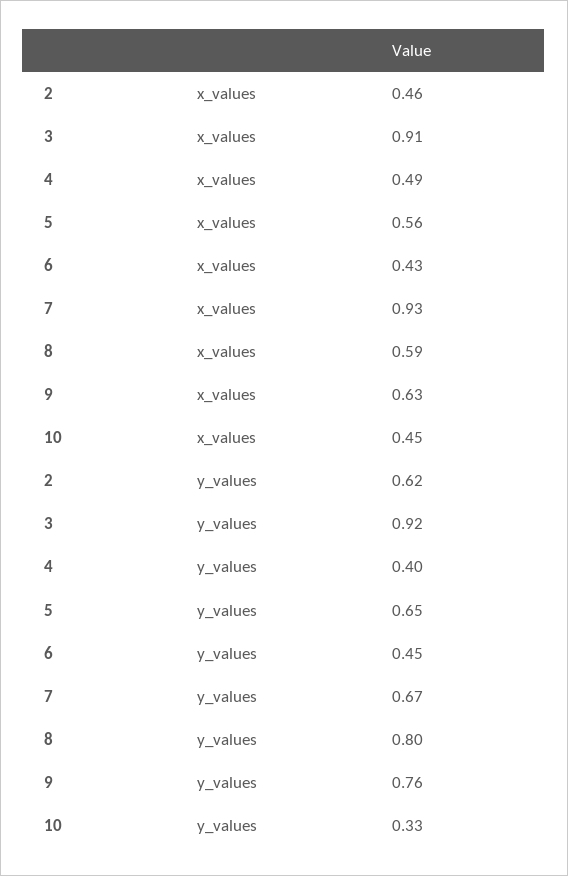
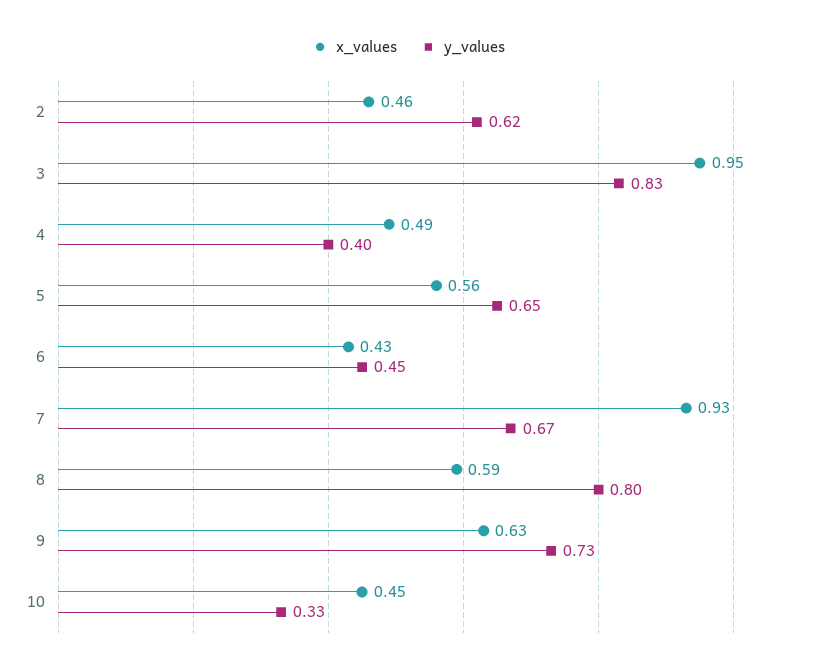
x_values, 3: 0.91 -> 0.95
y_values, 3: 0.92 -> 0.83
y_values, 9: 0.76 -> 0.73

